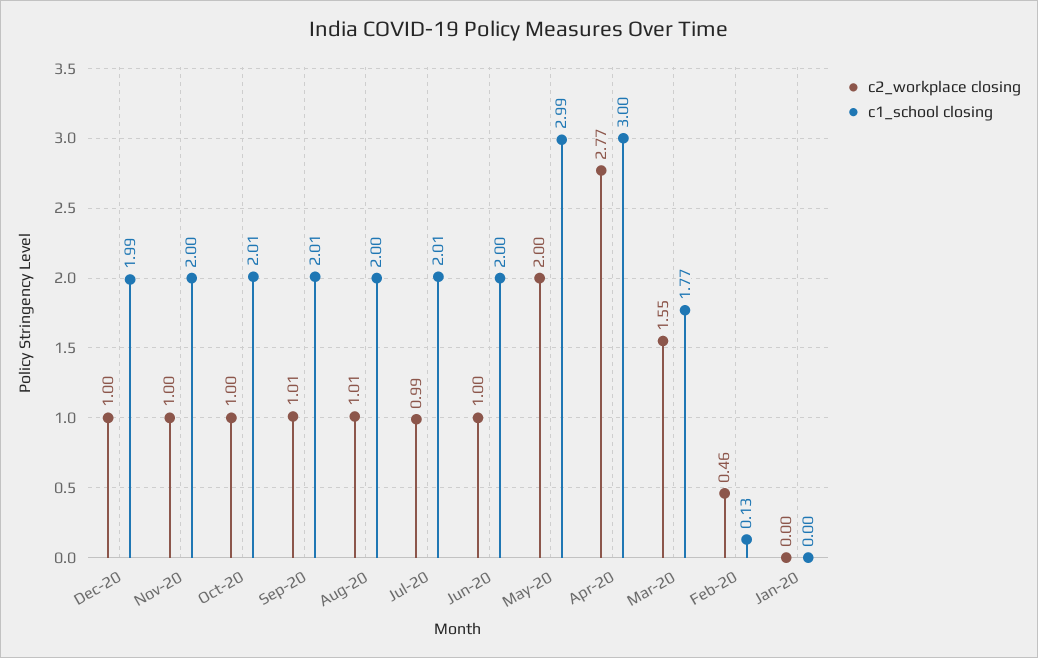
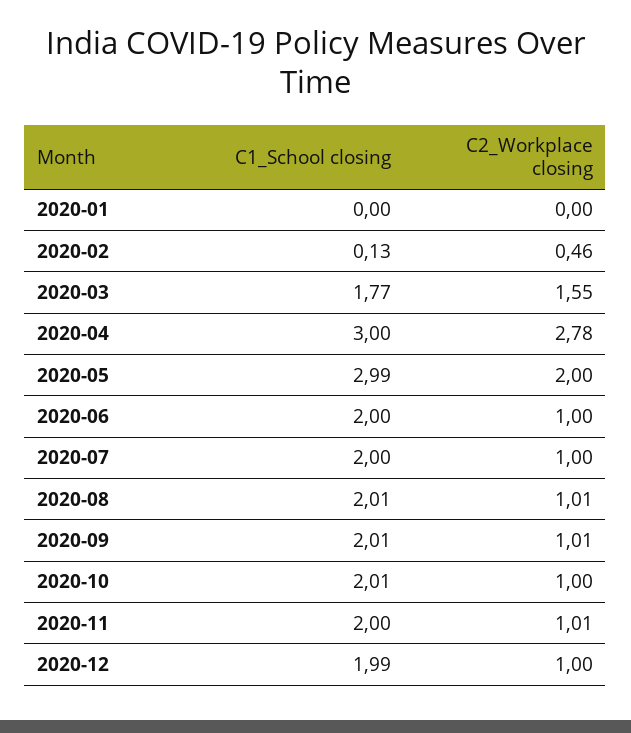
c2_workplace closing, Nov-20: 1 -> 1.01
c1_school closing, Aug-20: 2 -> 2.01
c2_workplace closing, Jul-20: 0.99 -> 1
c1_school closing, Jul-20: 2.01 -> 2
c2_workplace closing, Apr-20: 2.77 -> 2.78

